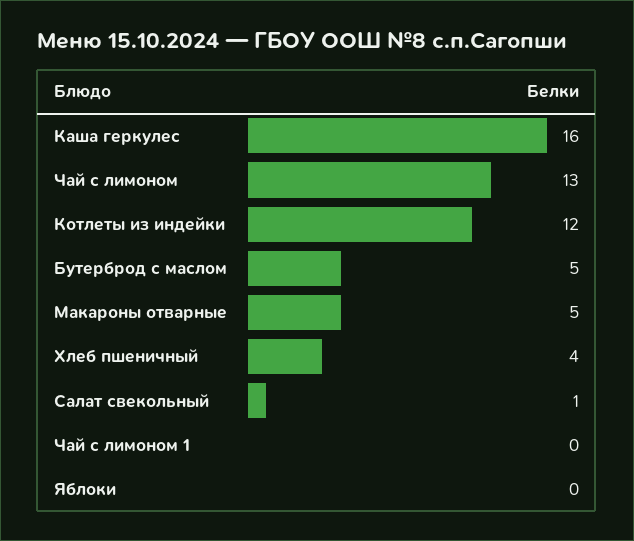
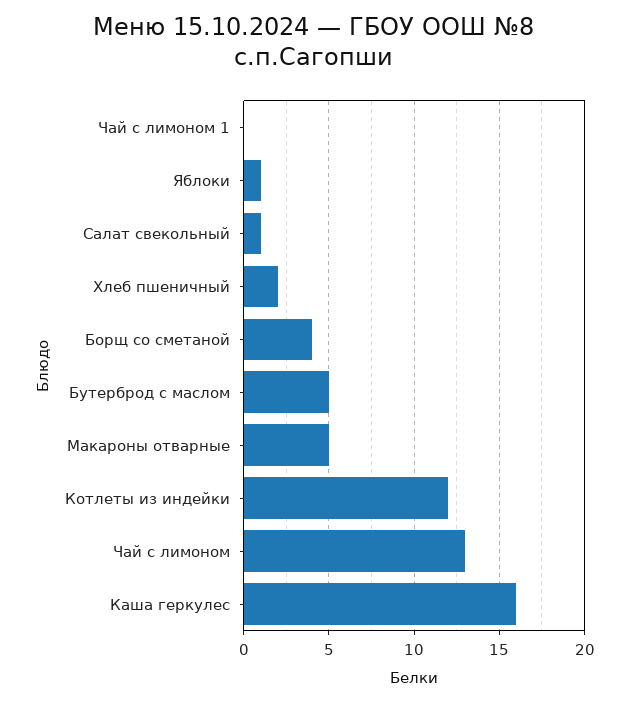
Хлеб пшеничный: 4 -> 2
Яблоки: 0 -> 1
Борщ со сметаной: none -> 4

